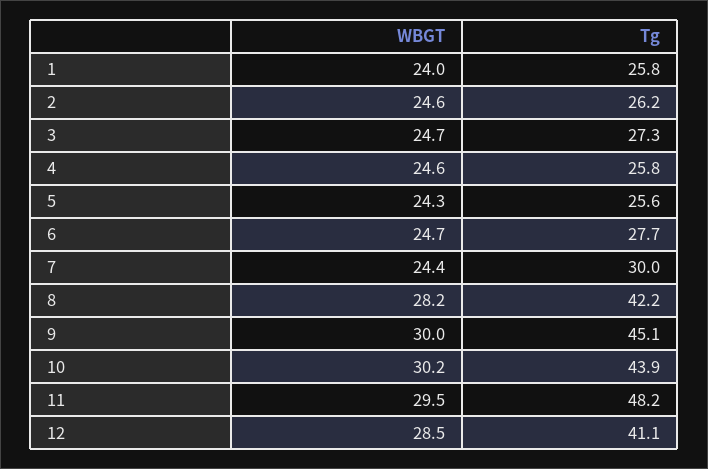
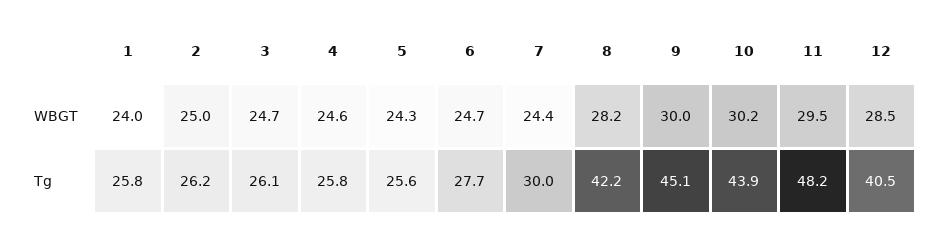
WBGT, 2: 24.6 -> 25
Tg, 3: 27.3 -> 26.1
Tg, 12: 41.1 -> 40.5

